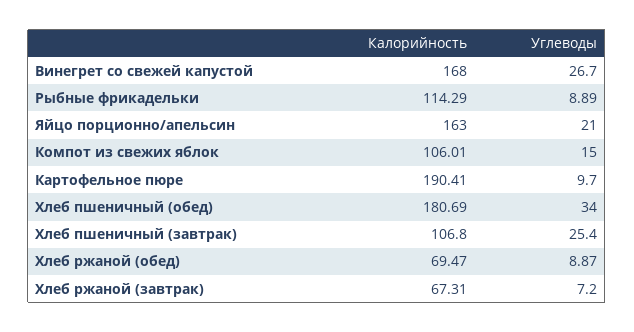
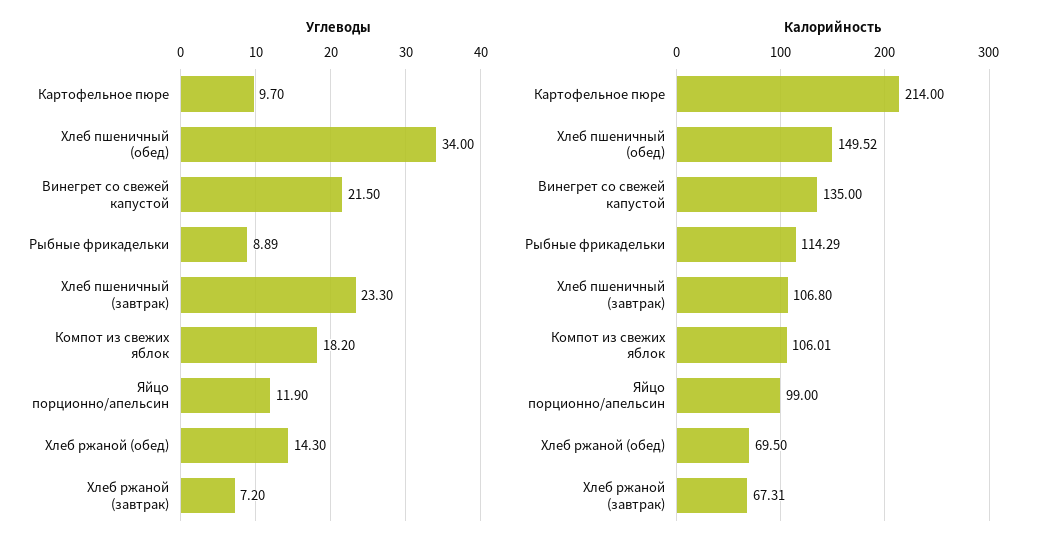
Калорийность, Винегрет со свежей капустой: 168 -> 135
Углеводы, Винегрет со свежей капустой: 26.7 -> 21.5
Калорийность, Яйцо порционно/апельсин: 163 -> 99
Углеводы, Яйцо порционно/апельсин: 21 -> 11.9
Углеводы, Компот из свежих яблок: 15 -> 18.2
Калорийность, Картофельное пюре: 190.41 -> 214
Калорийность, Хлеб пшеничный (обед): 180.69 -> 149.52
Углеводы, Хлеб пшеничный (завтрак): 25.4 -> 23.3
Калорийность, Хлеб ржаной (обед): 69.47 -> 69.5
Углеводы, Хлеб ржаной (обед): 8.87 -> 14.3

